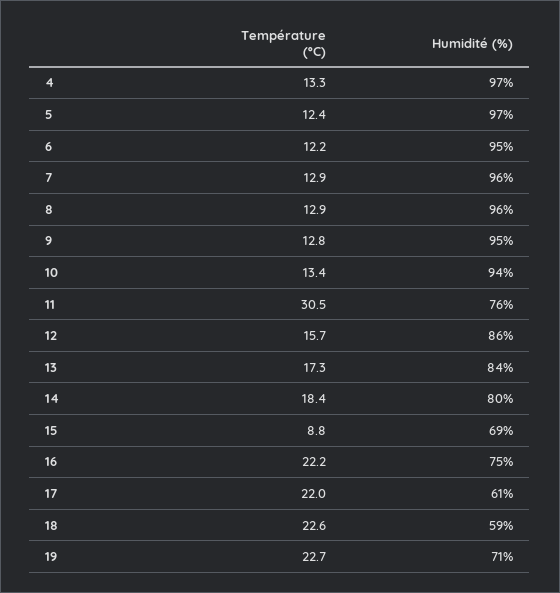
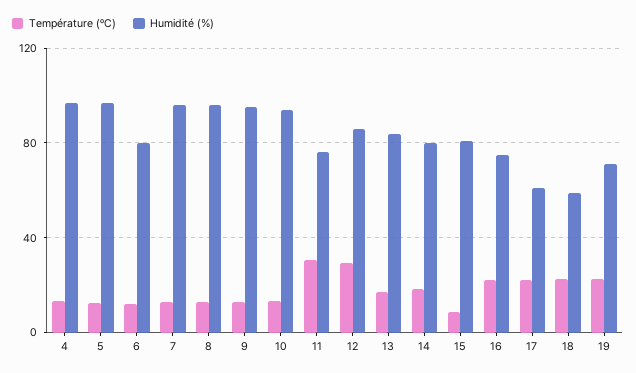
Humidité (%), 6: 95 -> 80
Température (ºC), 12: 15.7 -> 30
Humidité (%), 15: 69 -> 80

